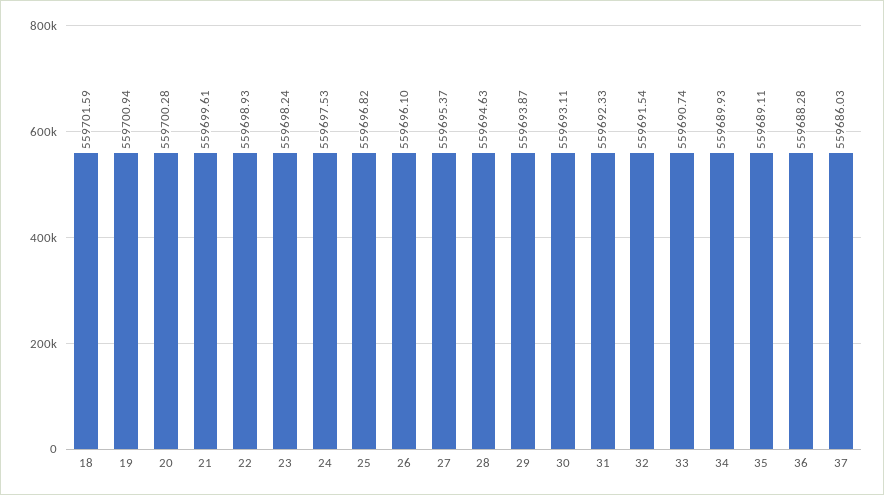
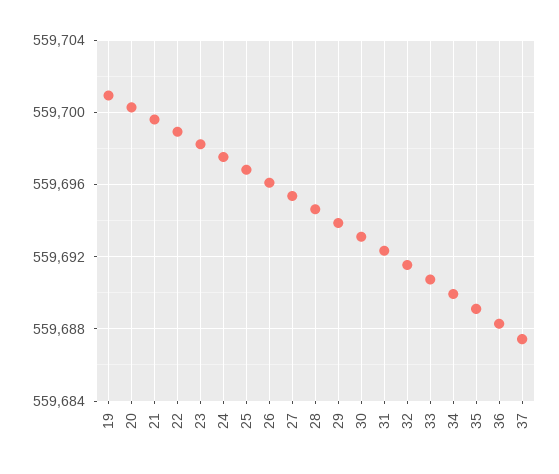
18: 559701.59 -> none
37: 559686.03 -> 559687.5

